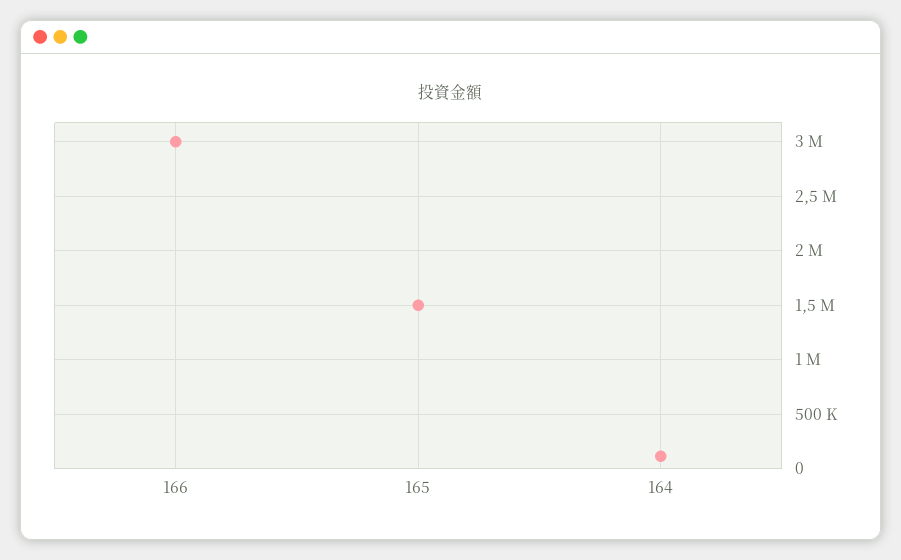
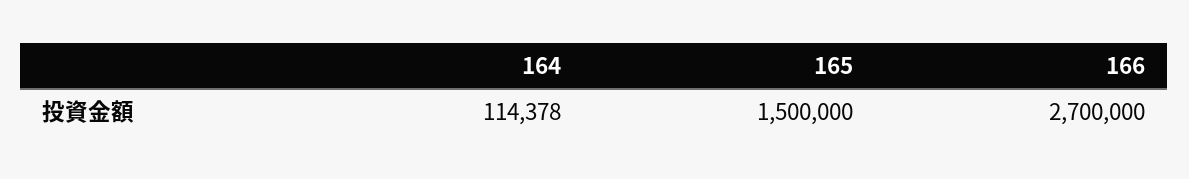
166: 3000000 -> 2700000

